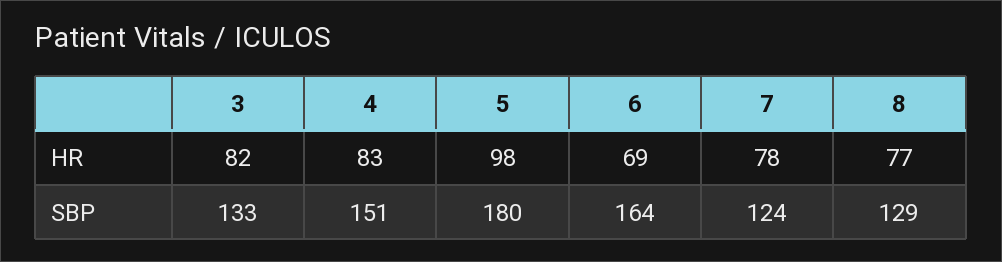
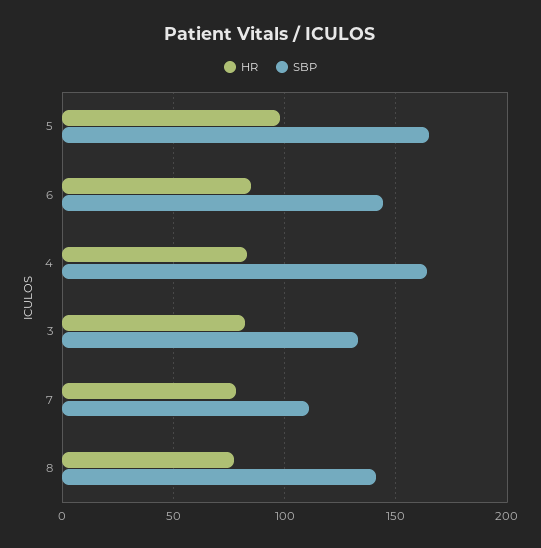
HR, 6: 69 -> 85
SBP, 4: 151 -> 165
SBP, 5: 180 -> 165
SBP, 6: 164 -> 145
SBP, 7: 124 -> 110
SBP, 8: 129 -> 140

